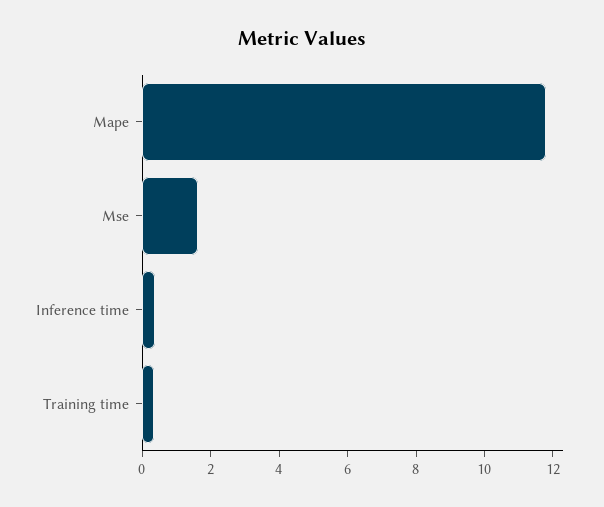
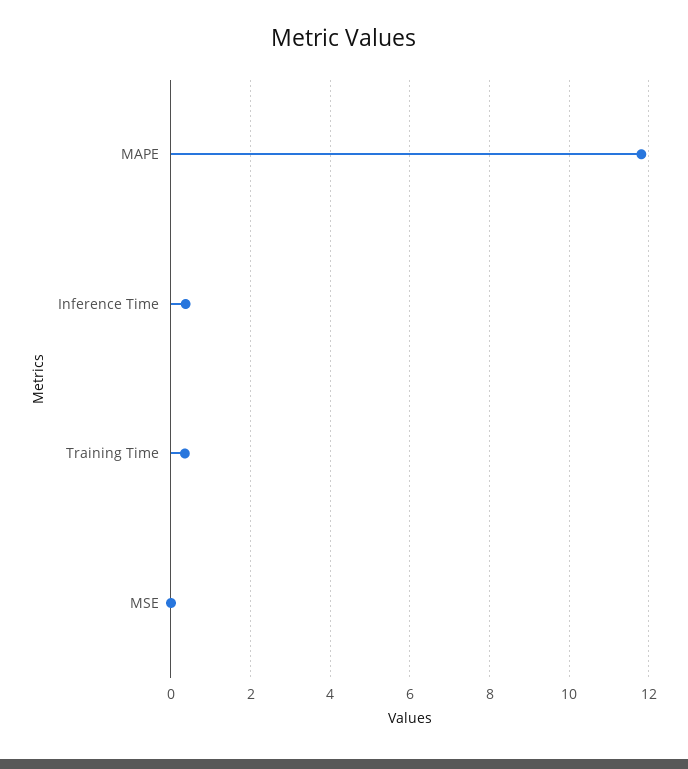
Mse: 1.5 -> 0

